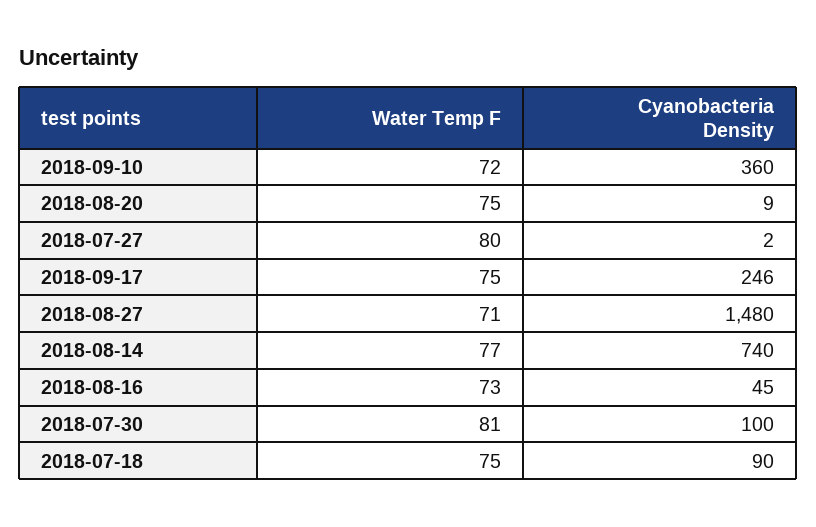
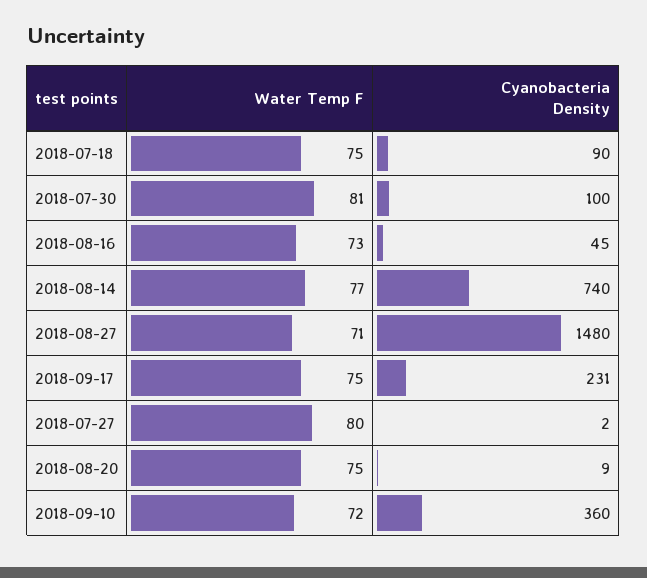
Cyanobacteria Density, 2018-09-17: 246 -> 231

